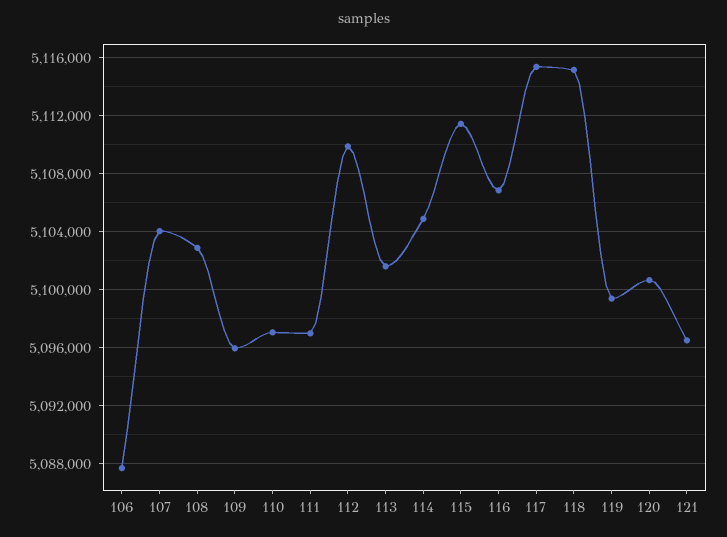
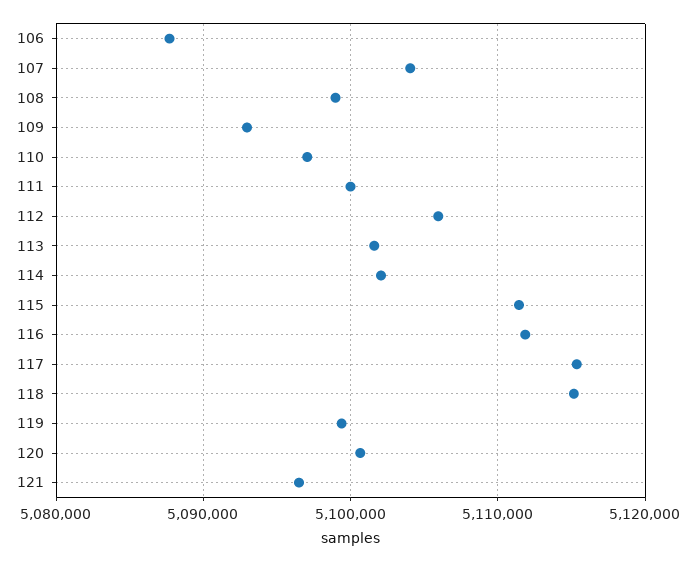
108: 5103000 -> 5099000
109: 5096000 -> 5093000
111: 5097000 -> 5100000
112: 5110000 -> 5106000
114: 5105000 -> 5102000
116: 5107000 -> 5112000

